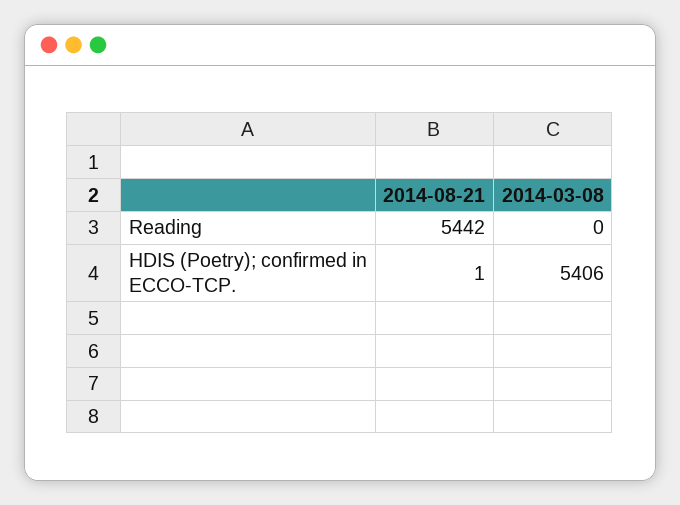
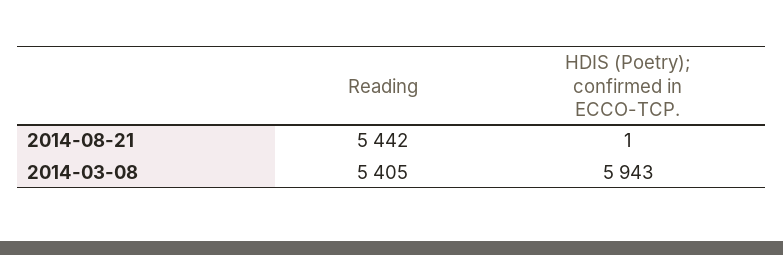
2014-03-08, Reading: 0 -> 5405
2014-03-08, HDIS (Poetry); confirmed in ECCO-TCP.: 5406 -> 5943

